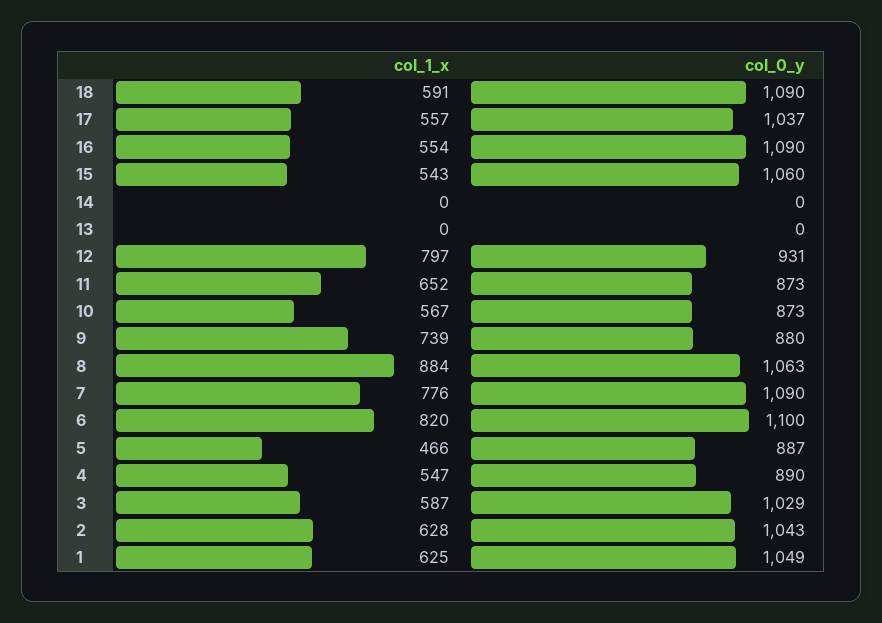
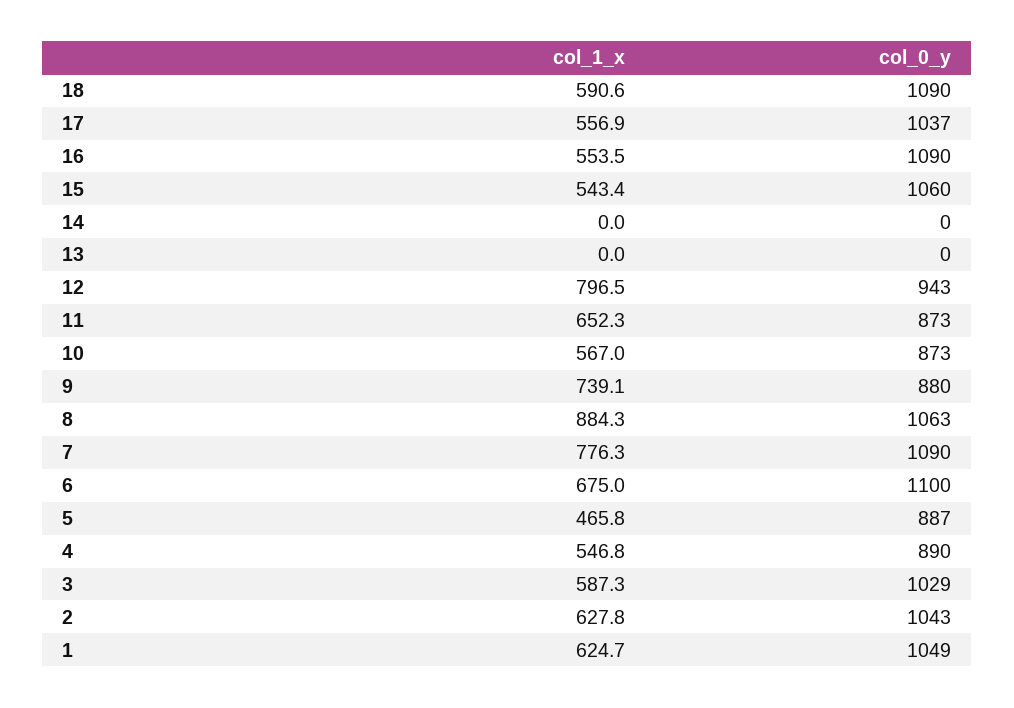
col_0_y, 12: 931 -> 943
col_1_x, 6: 820 -> 675

